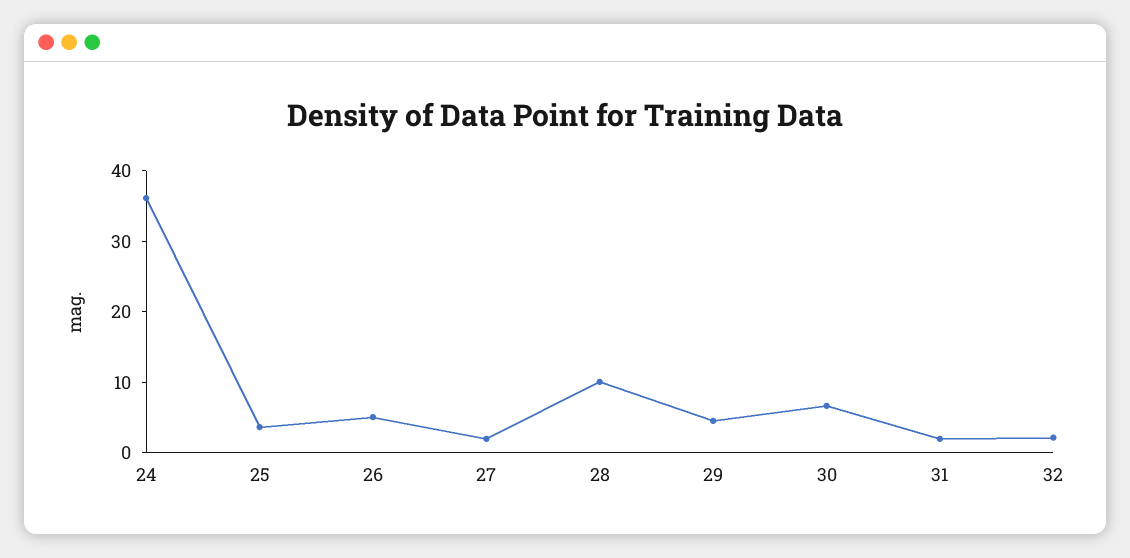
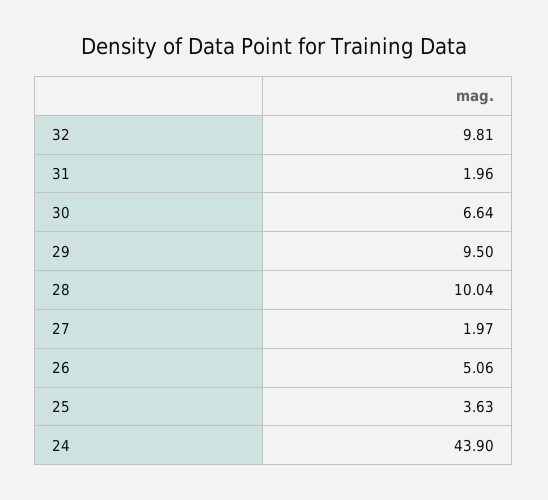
24: 36 -> 43.9
29: 4 -> 9.5
32: 2 -> 9.81

